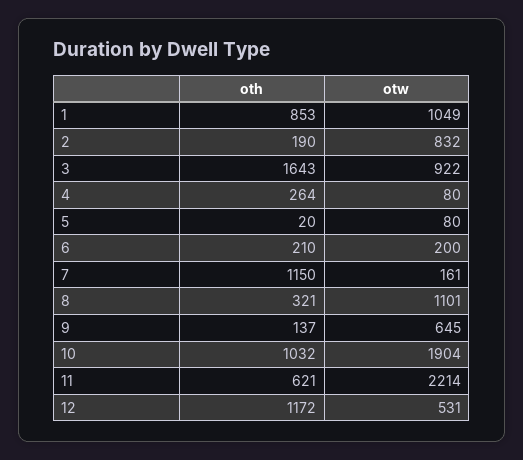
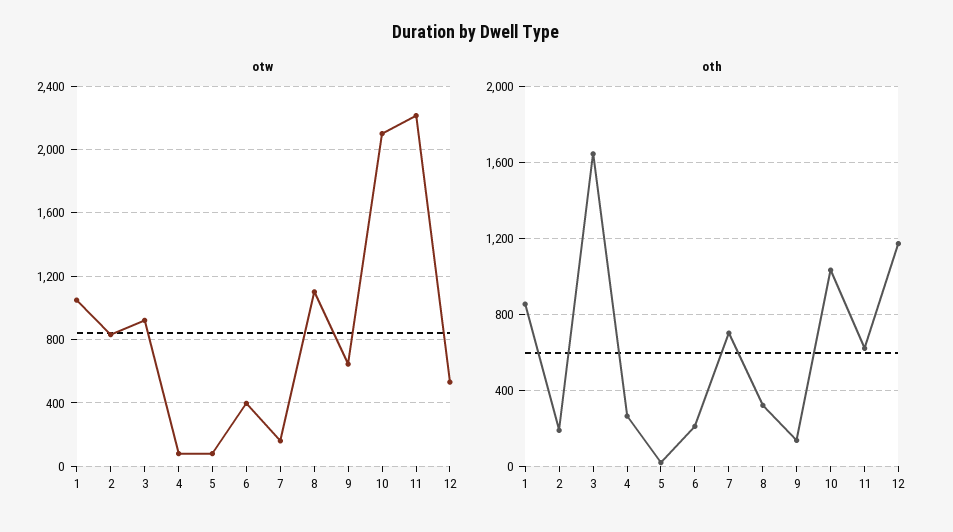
otw, 6: 200 -> 400
oth, 7: 1150 -> 700
otw, 10: 1904 -> 2100

